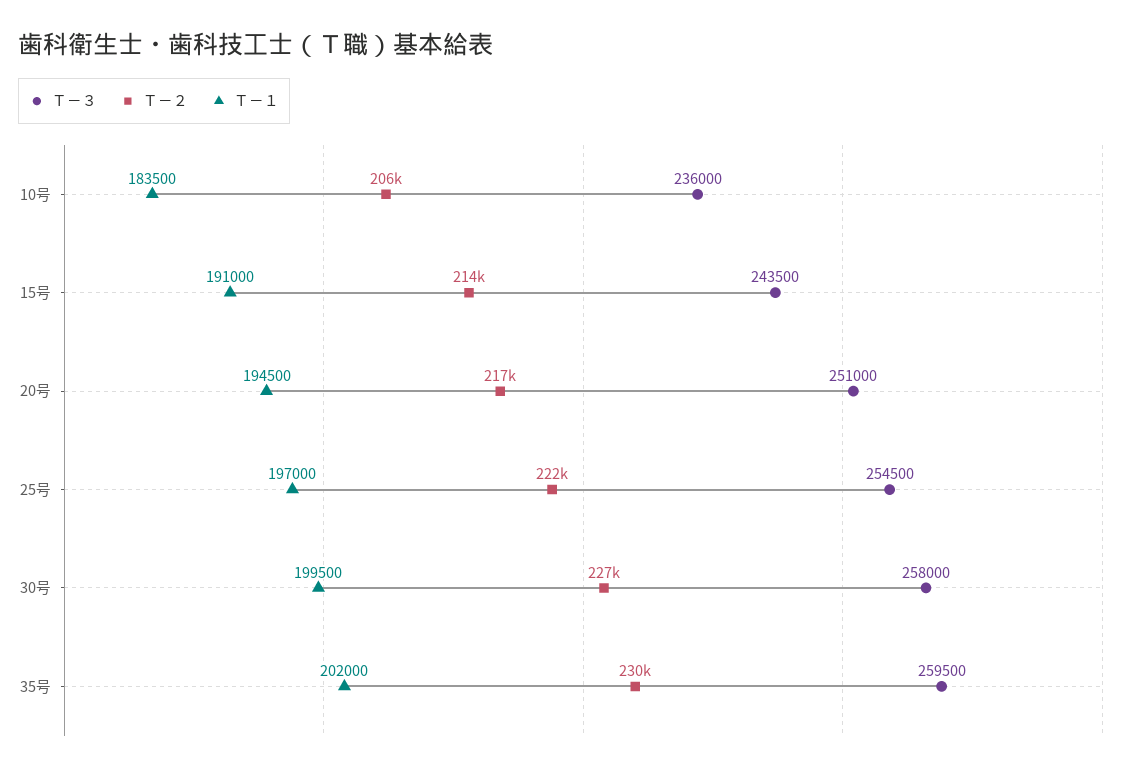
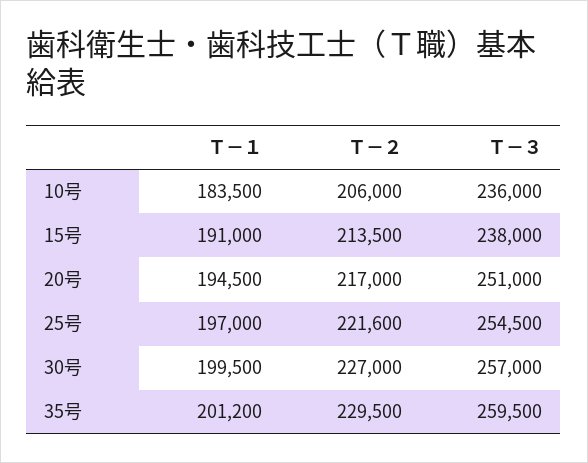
Ｔ－３, 15号: 243500 -> 238000
Ｔ－３, 30号: 258000 -> 257000
Ｔ－１, 35号: 202000 -> 201200

